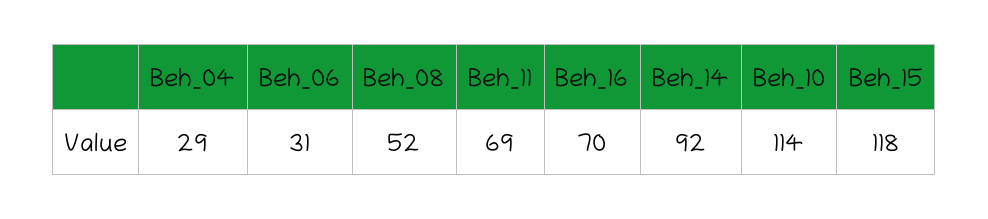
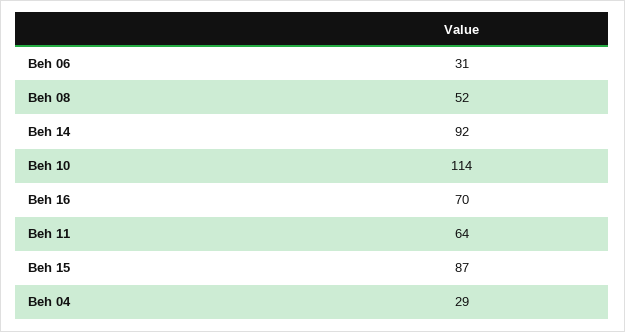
Beh_11: 69 -> 64
Beh_15: 118 -> 87

